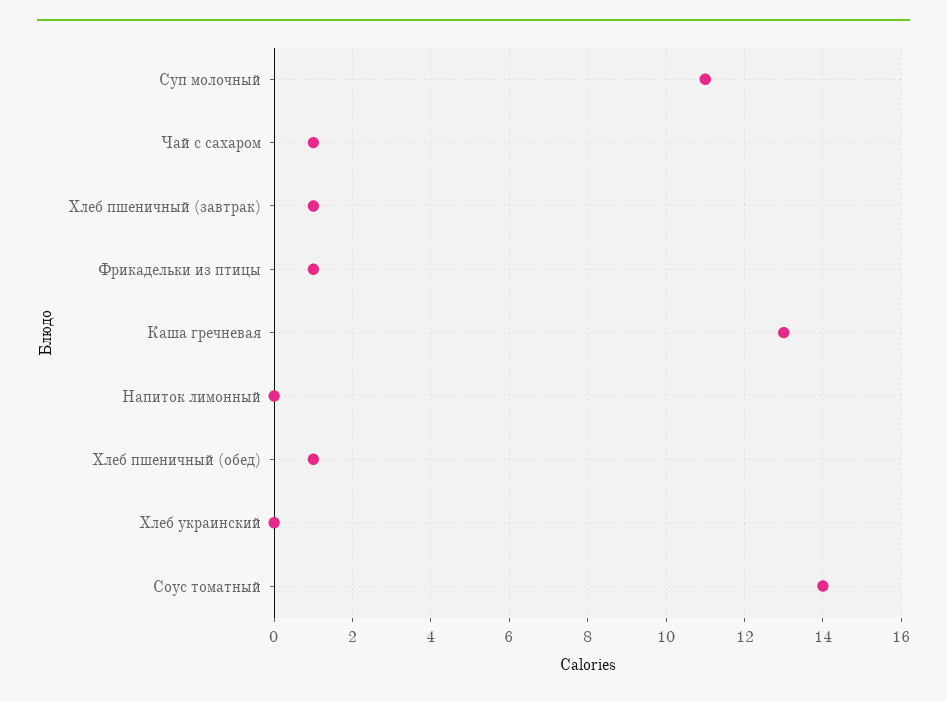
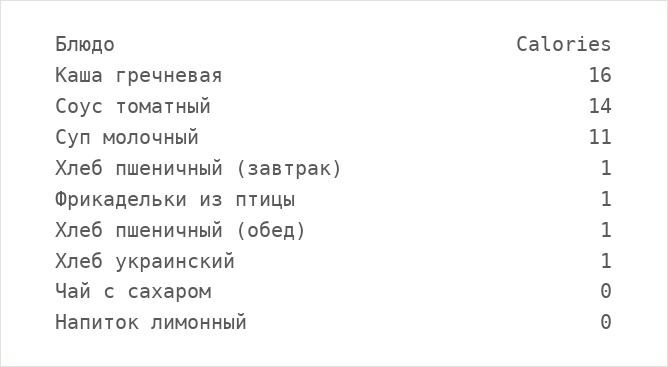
Чай с сахаром: 1 -> 0
Каша гречневая: 13 -> 16
Хлеб украинский: 0 -> 1

